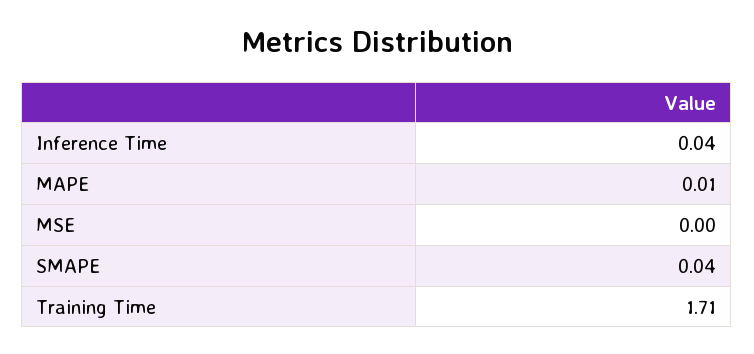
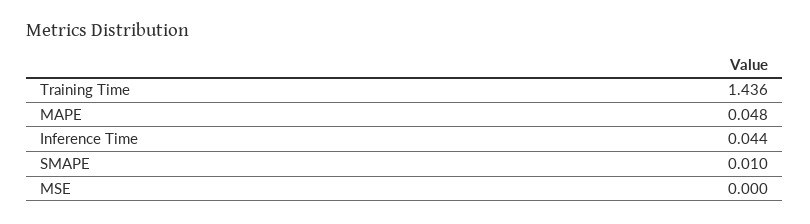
MAPE: 0.01 -> 0.048
SMAPE: 0.04 -> 0.01
Training Time: 1.71 -> 1.436

